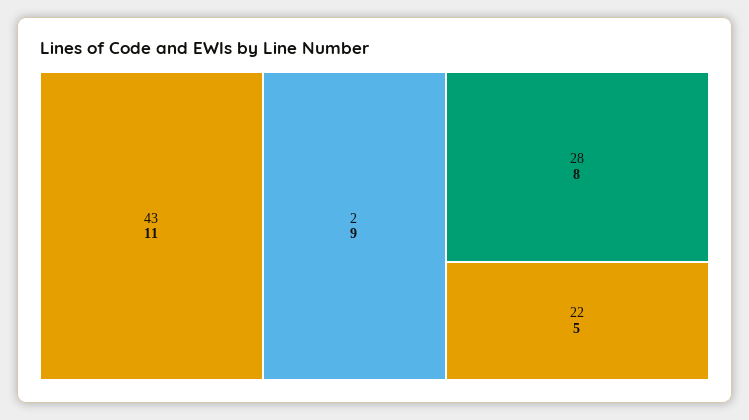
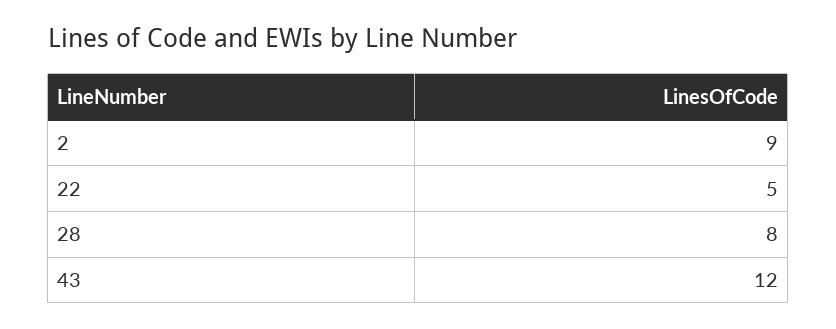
43: 11 -> 12

